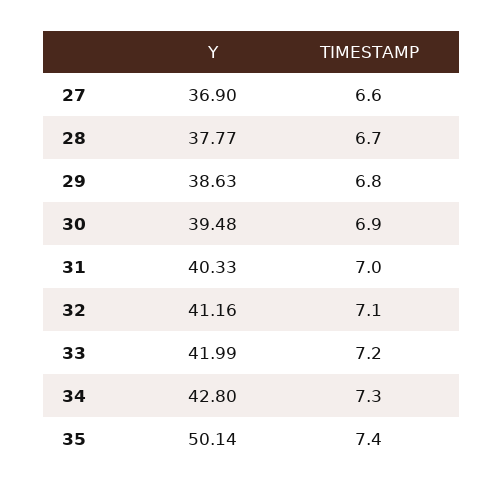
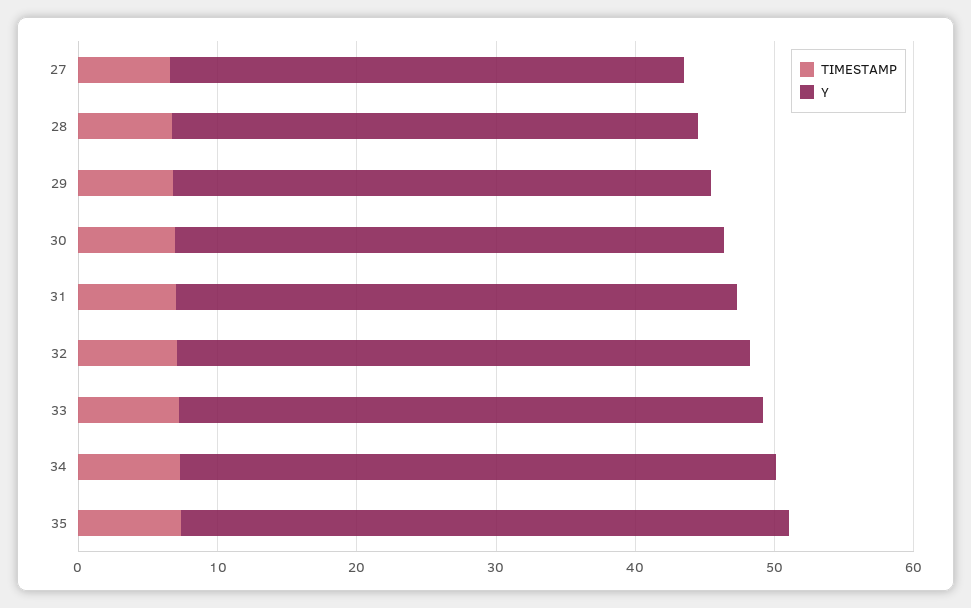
Y, 35: 50.14 -> 44

